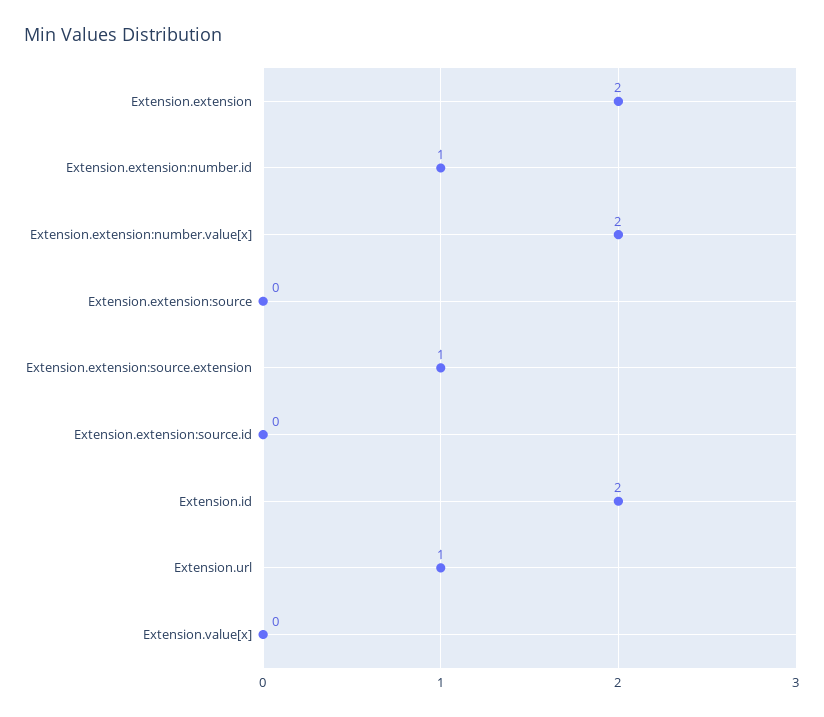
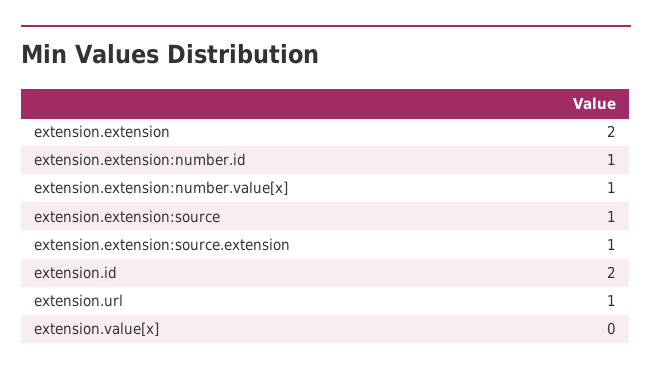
Extension.extension:number.value[x]: 2 -> 1
Extension.extension:source: 0 -> 1
Extension.extension:source.id: 0 -> none

